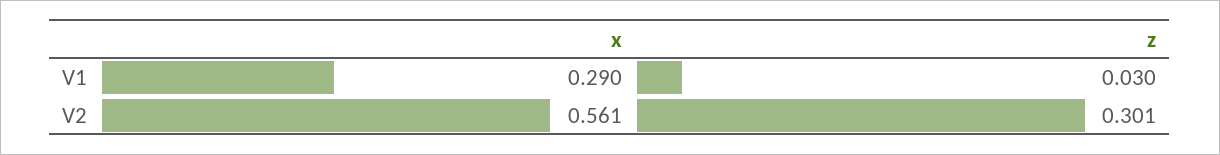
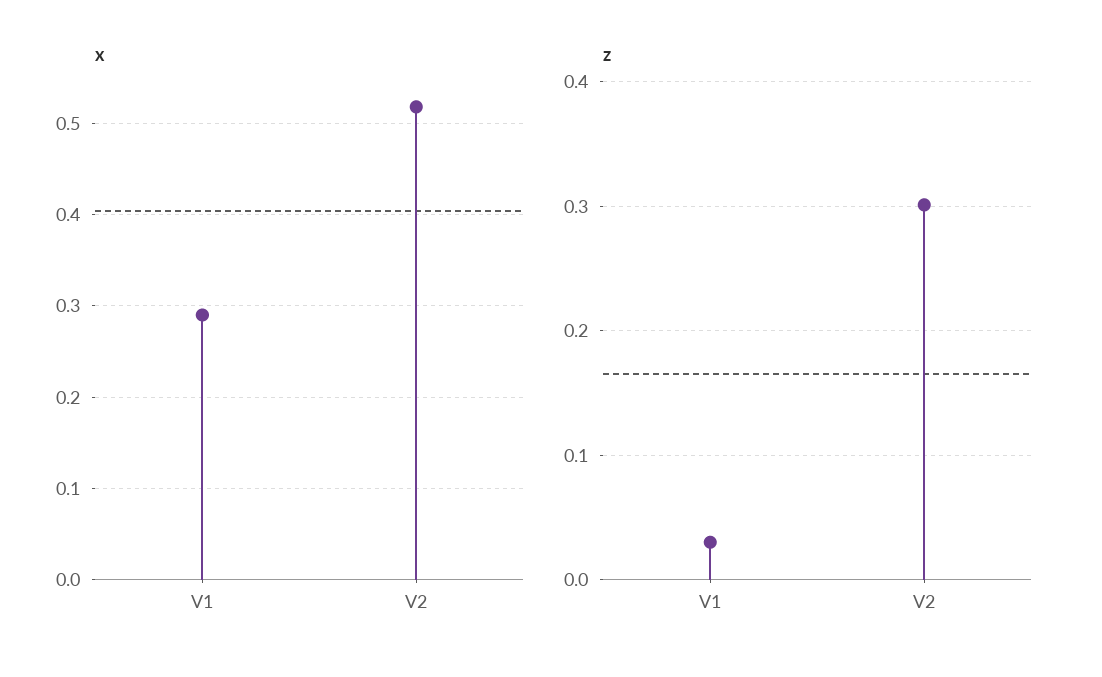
x, V2: 0.561 -> 0.52

